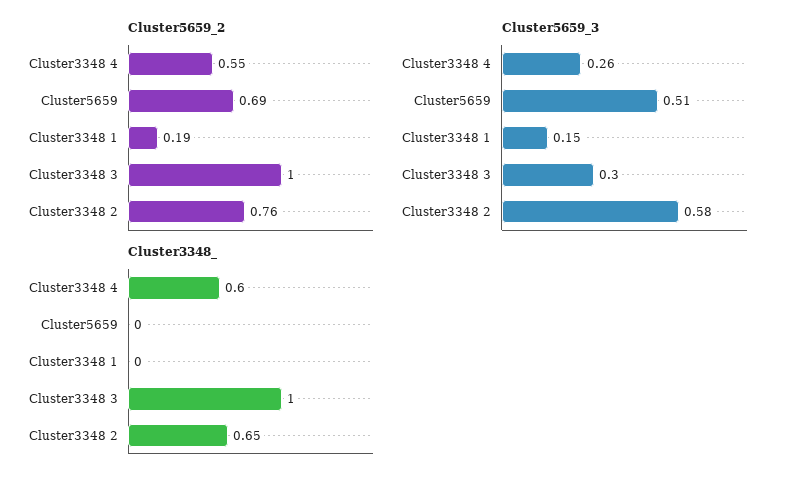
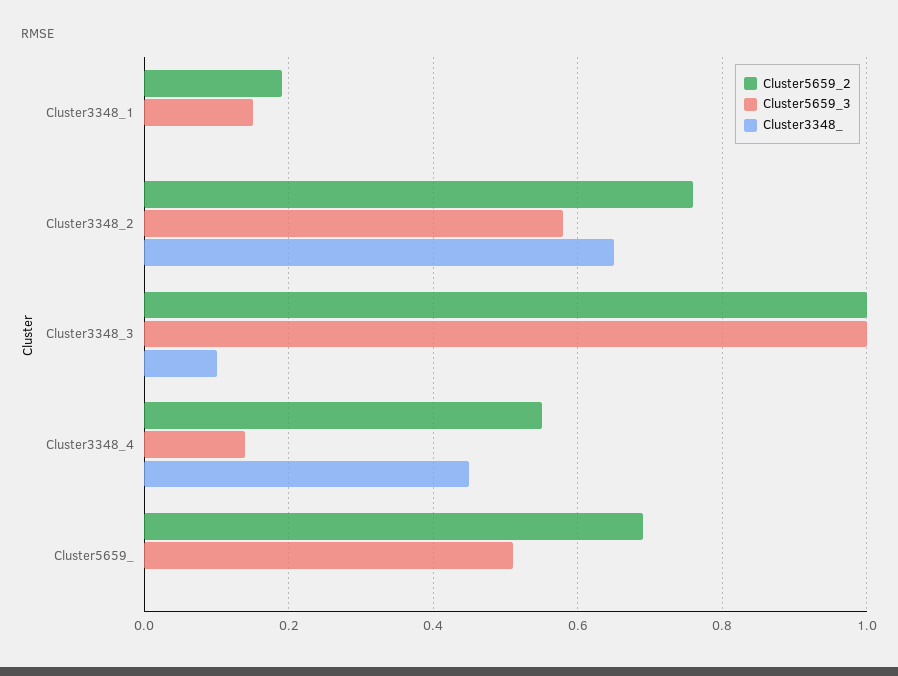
Cluster5659_3, Cluster3348 4: 0.26 -> 0.15
Cluster5659_3, Cluster3348 3: 0.3 -> 1
Cluster3348_, Cluster3348 4: 0.6 -> 0.45
Cluster3348_, Cluster3348 3: 1 -> 0.1

